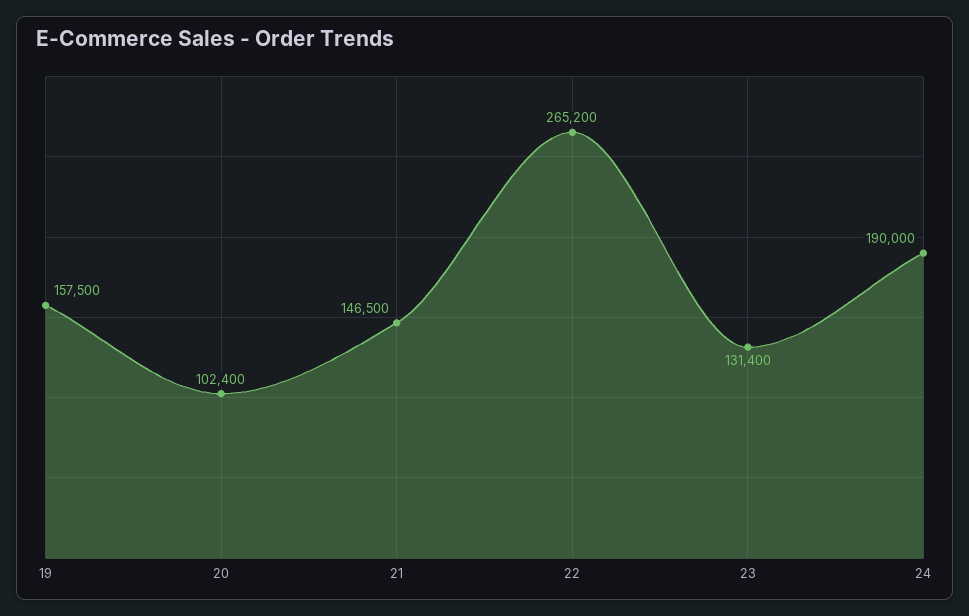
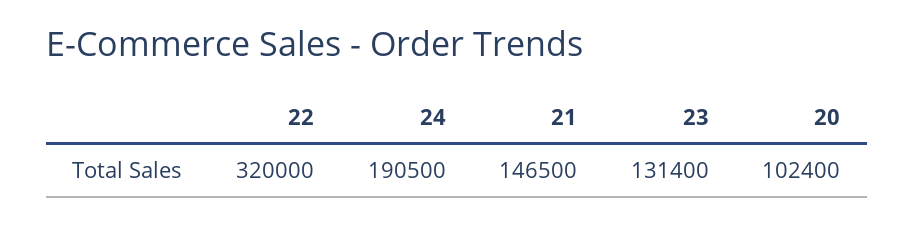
19: 157500 -> none
22: 265200 -> 320000
24: 190000 -> 190500

